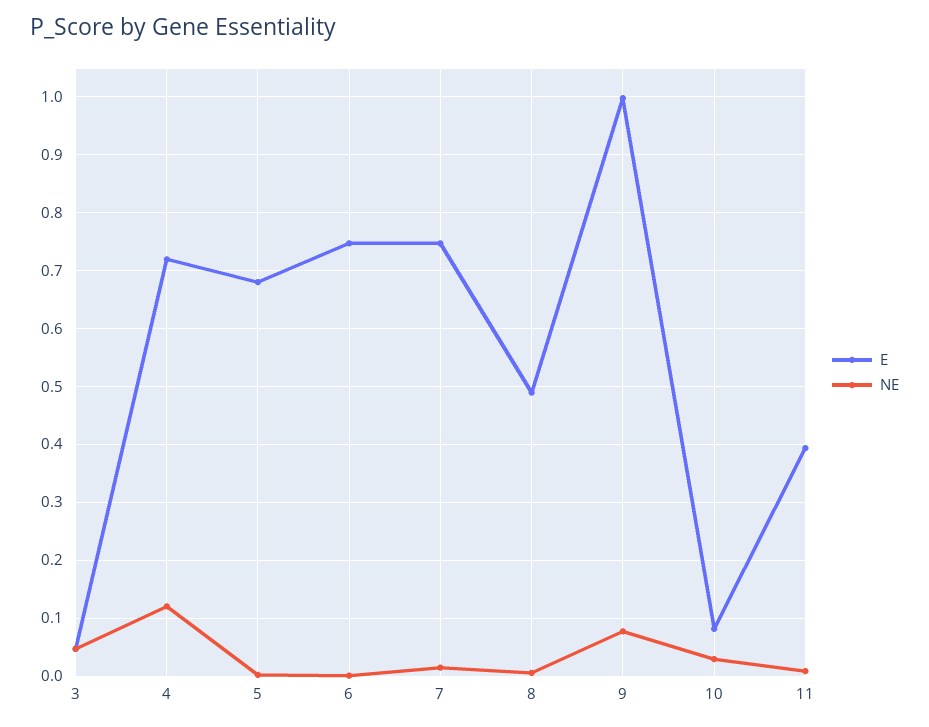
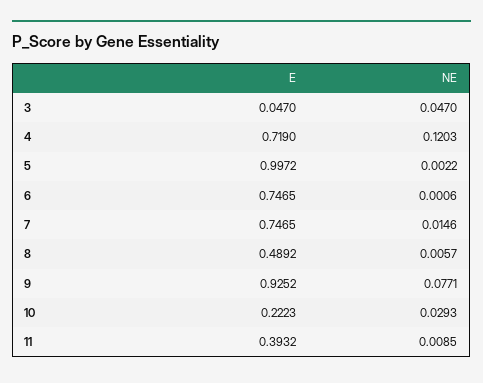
E, 5: 0.68 -> 0.9972
E, 9: 1 -> 0.9252
E, 10: 0.08 -> 0.2223

